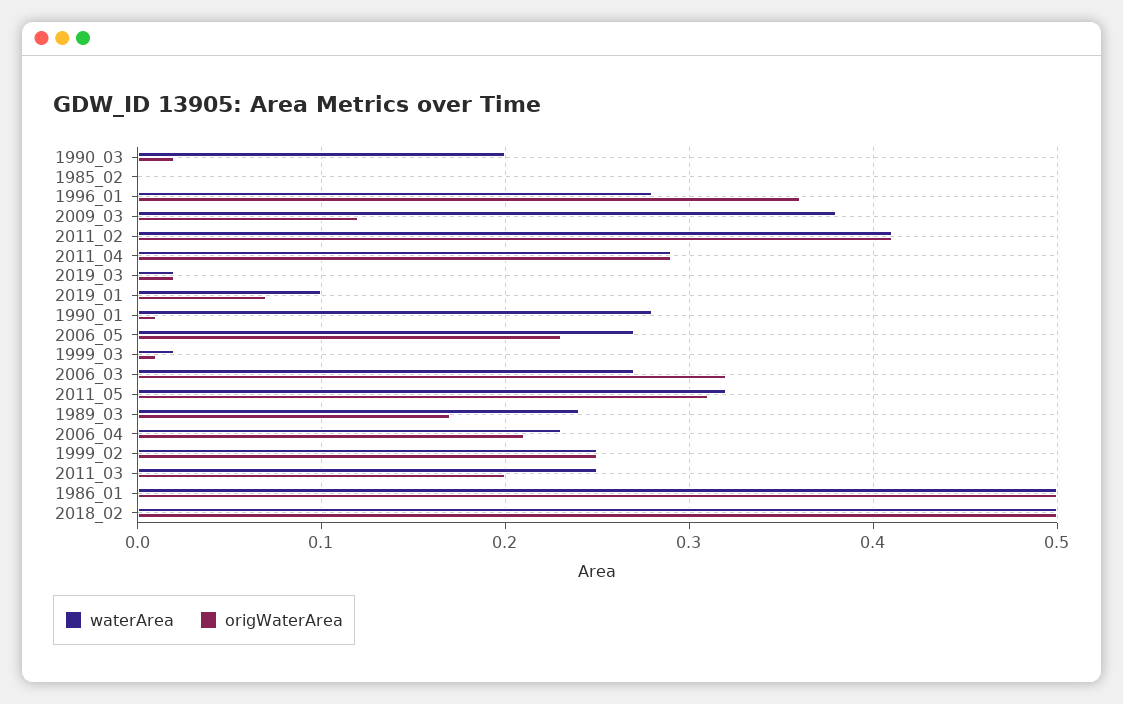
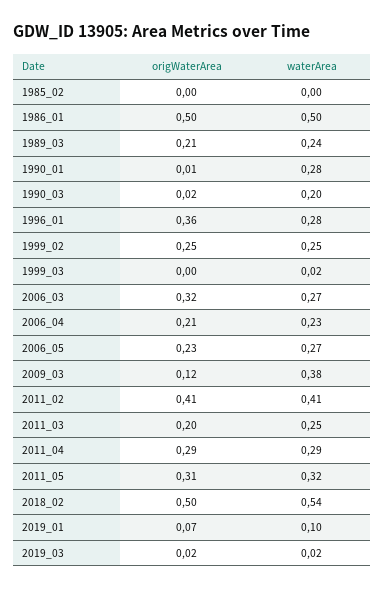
origWaterArea, 1999_03: 0.01 -> 0
origWaterArea, 1989_03: 0.17 -> 0.21
waterArea, 2018_02: 0.5 -> 0.54

